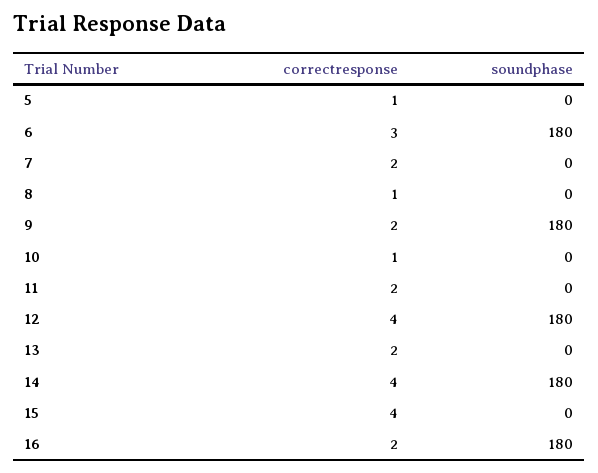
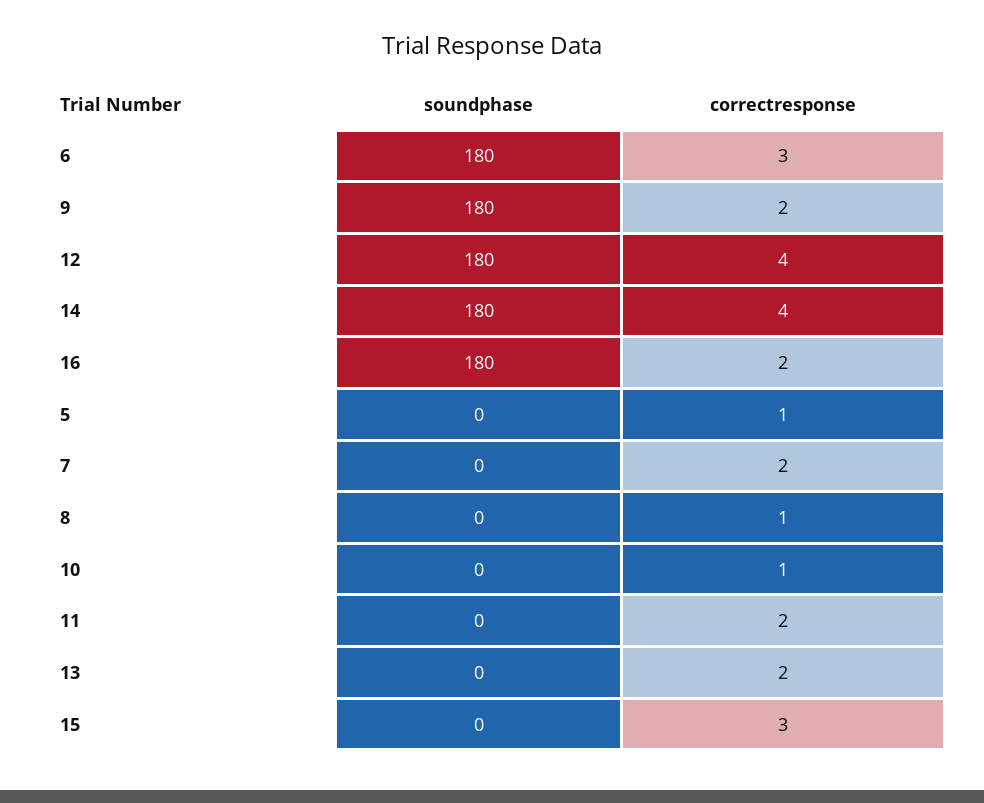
correctresponse, 15: 4 -> 3

